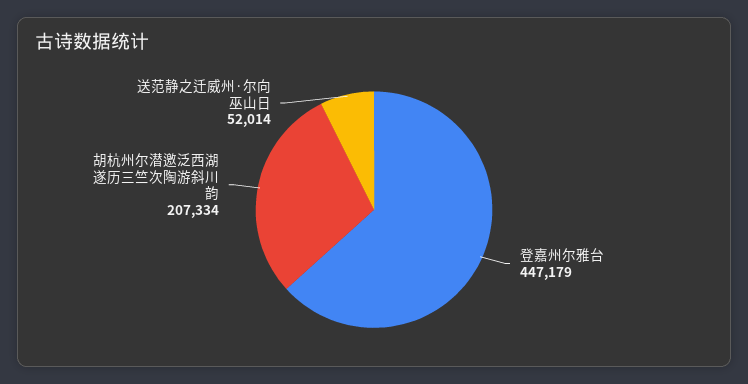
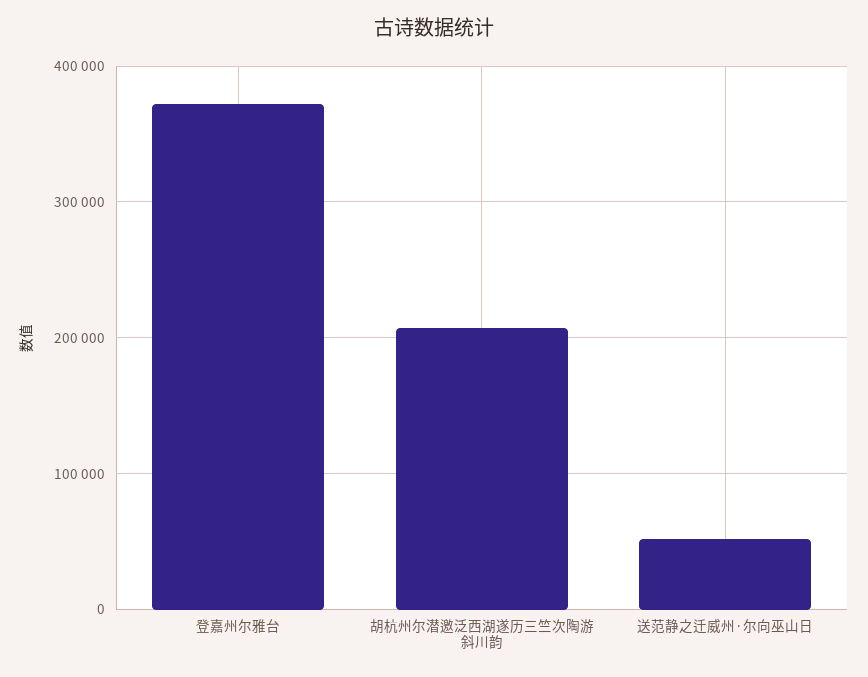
登嘉州尔雅台: 447179 -> 370000

